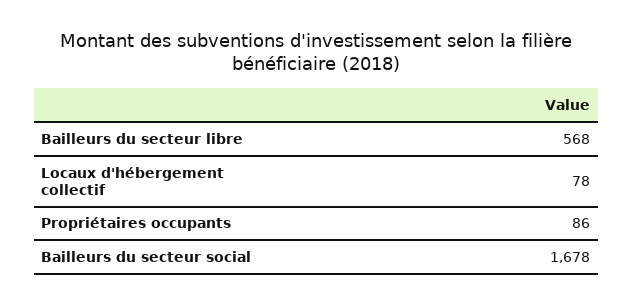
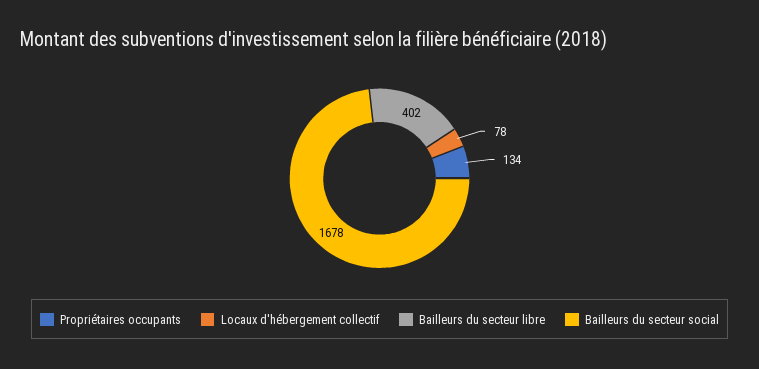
Bailleurs du secteur libre: 568 -> 402
Propriétaires occupants: 86 -> 134

